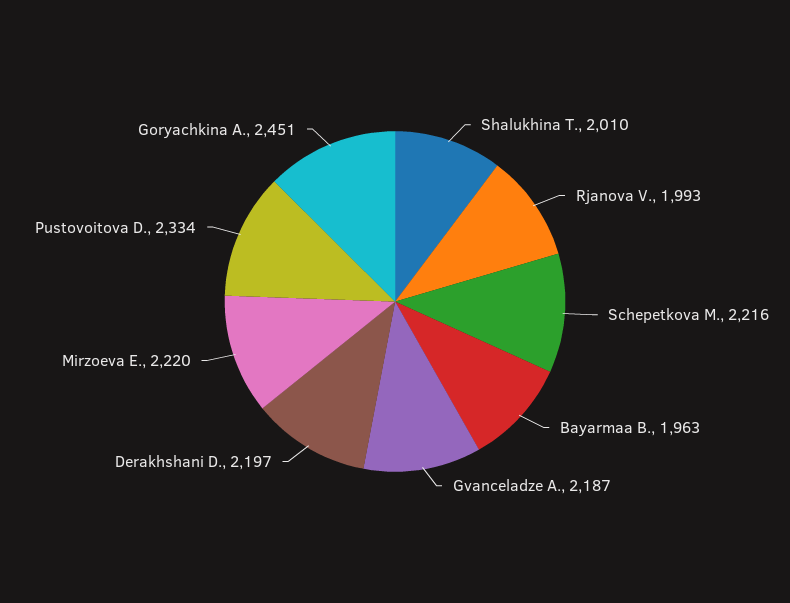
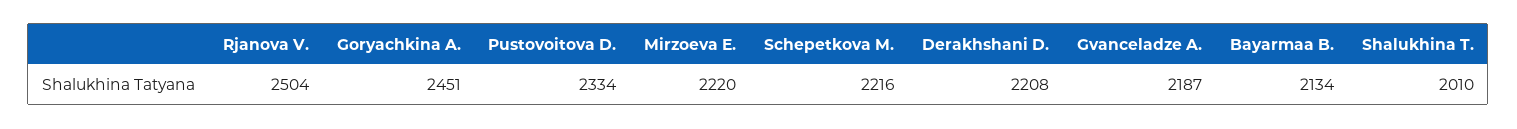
Rjanova V.: 1993 -> 2504
Bayarmaa B.: 1963 -> 2134
Derakhshani D.: 2197 -> 2208

